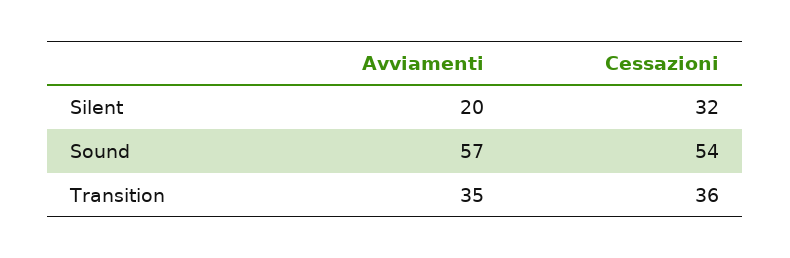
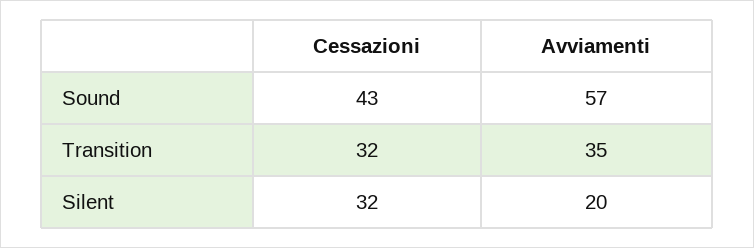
Cessazioni, Sound: 54 -> 43
Cessazioni, Transition: 36 -> 32

